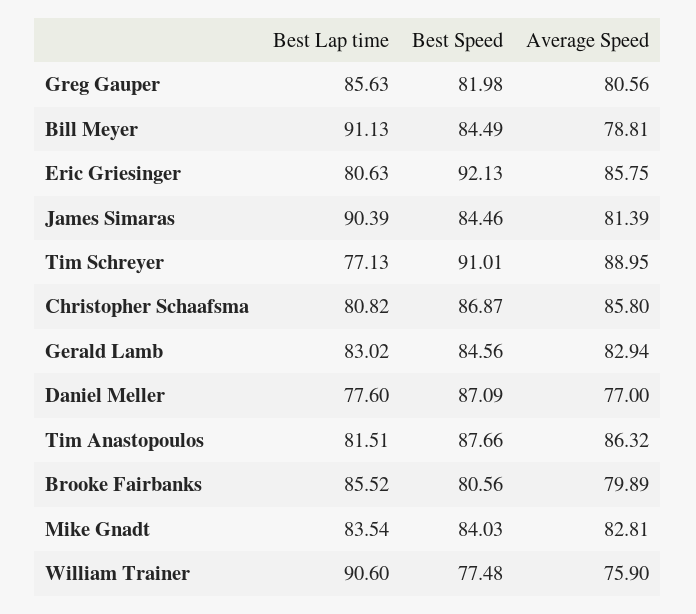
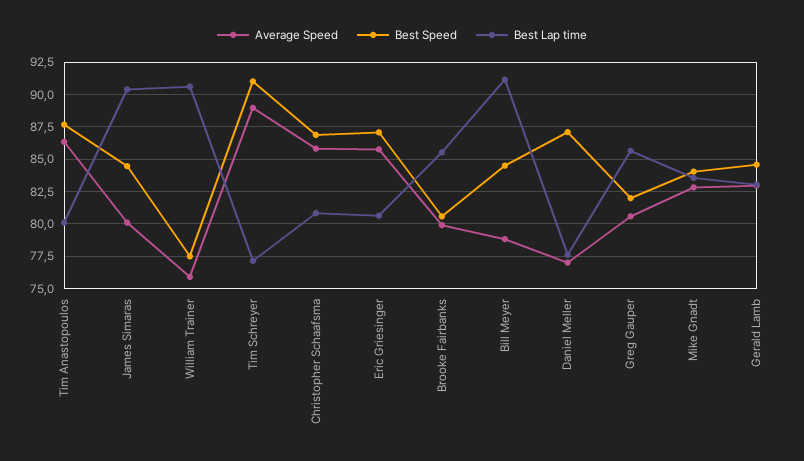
Best Speed, Eric Griesinger: 92.13 -> 87
Average Speed, James Simaras: 81.39 -> 80
Best Lap time, Tim Anastopoulos: 81.51 -> 80

